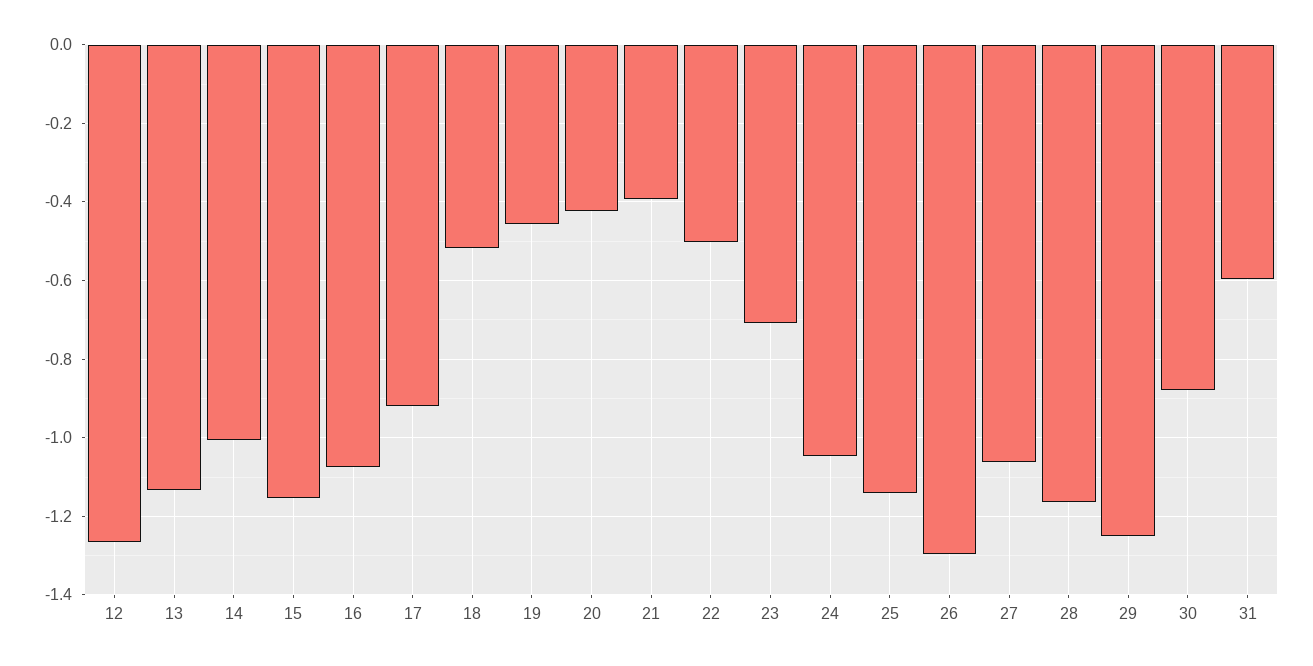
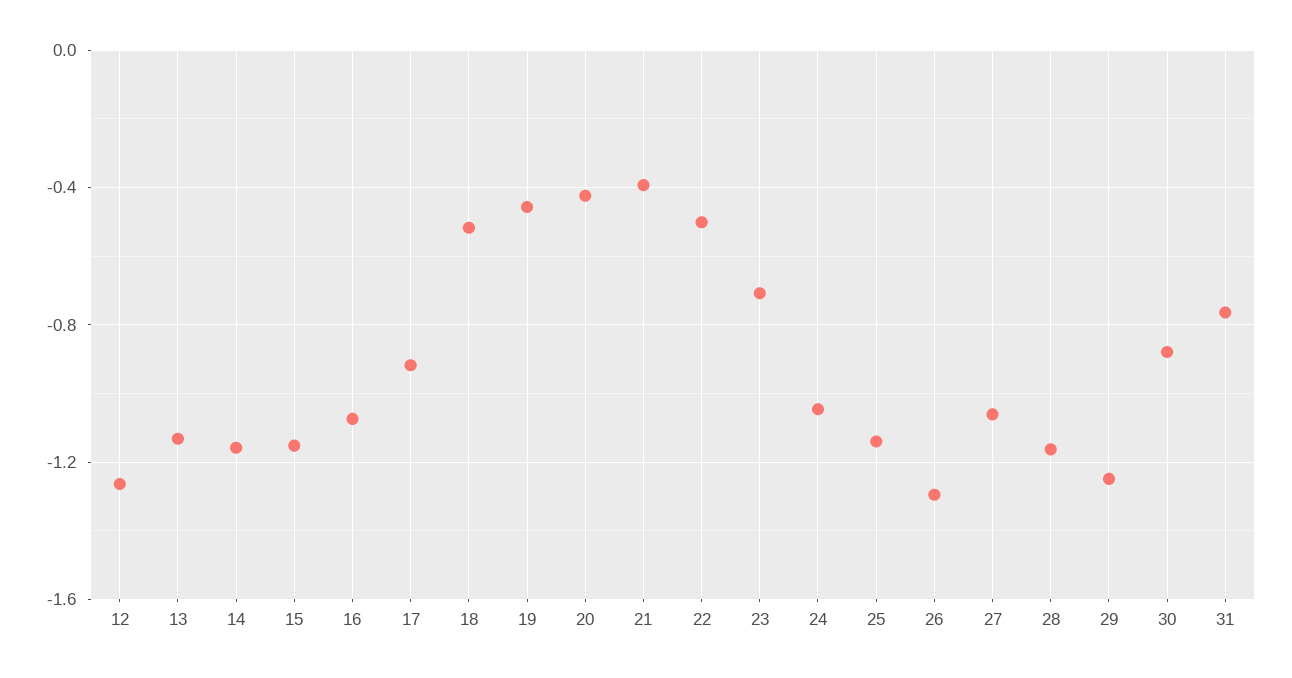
14: -1 -> -1.15
31: -0.6 -> -0.75

